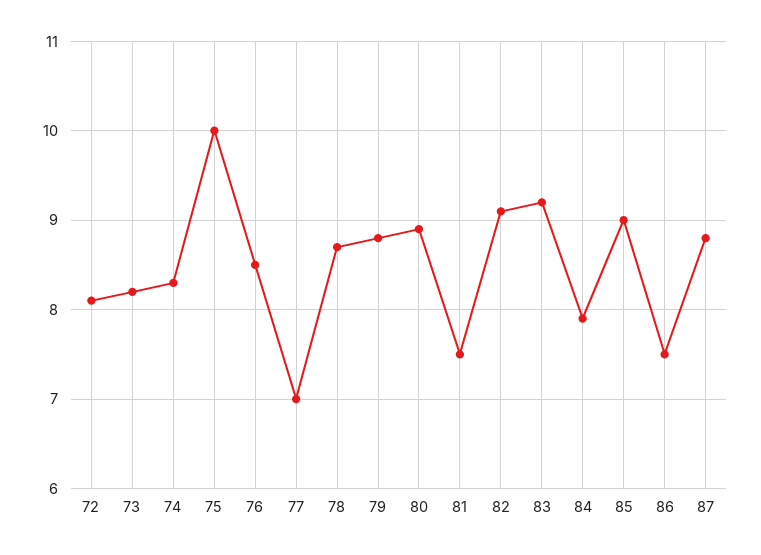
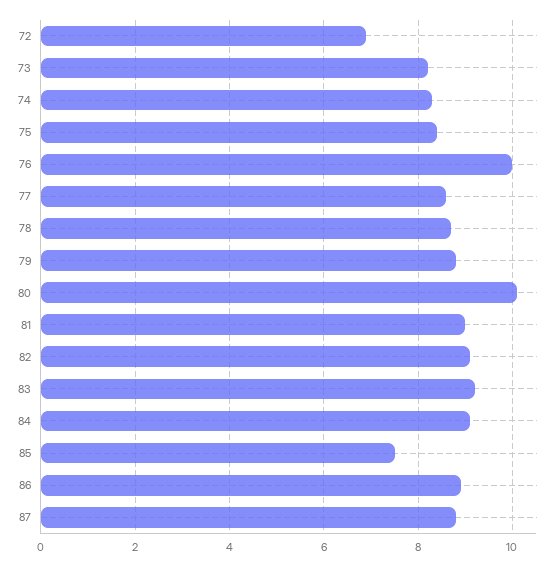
72: 8.1 -> 7
75: 10 -> 8.5
76: 8.5 -> 10
77: 7 -> 8.5
80: 8.9 -> 10
81: 7.5 -> 9
84: 7.9 -> 9
85: 9 -> 7.5
86: 7.5 -> 9

